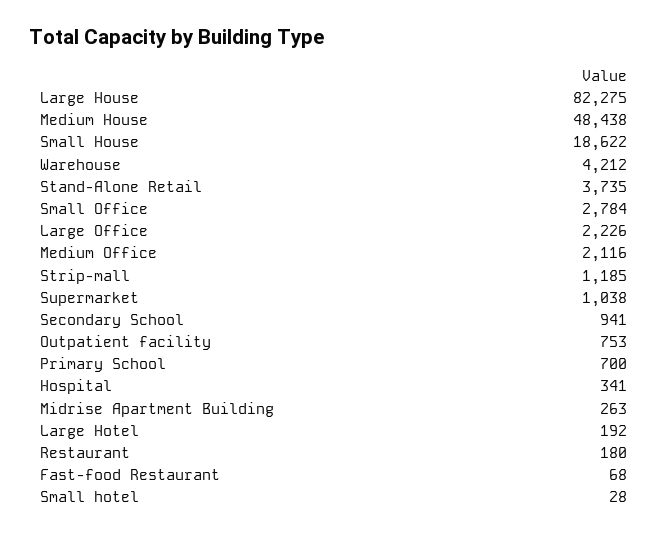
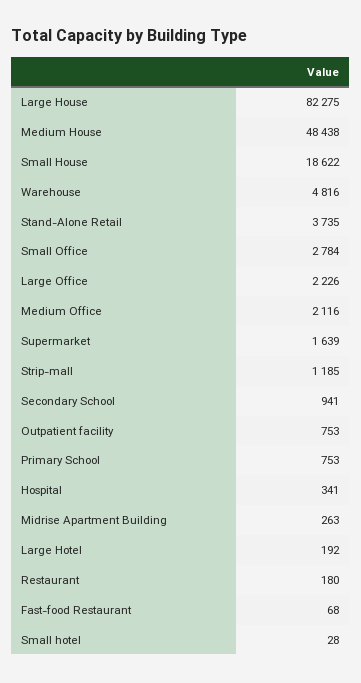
Warehouse: 4212 -> 4816
Supermarket: 1038 -> 1639
Primary School: 700 -> 753

